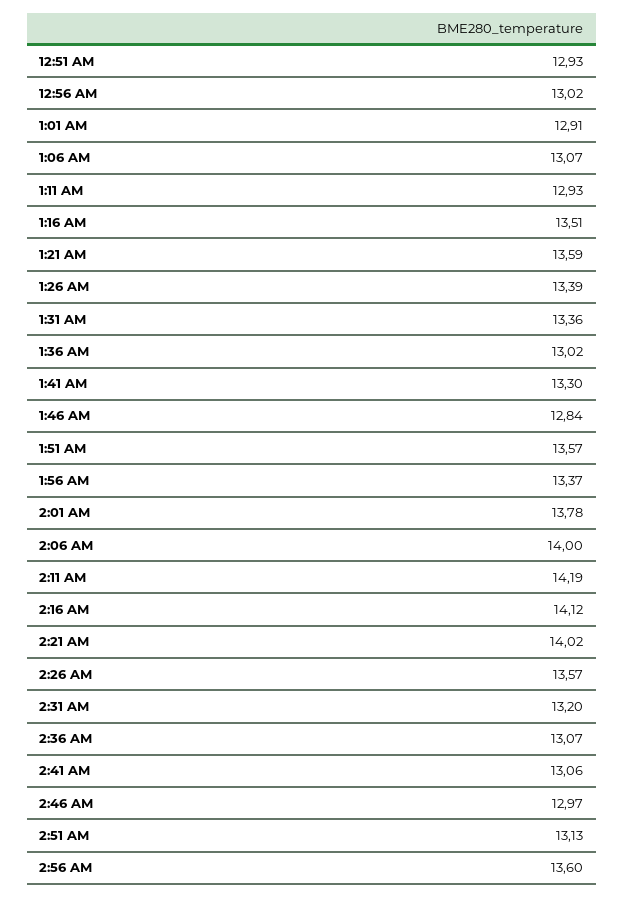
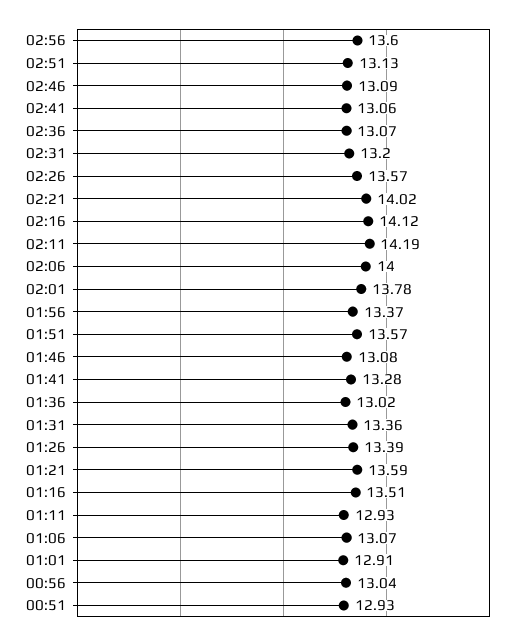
12:56 AM: 13.02 -> 13.04
1:41 AM: 13.3 -> 13.28
1:46 AM: 12.84 -> 13.08
2:46 AM: 12.97 -> 13.09

